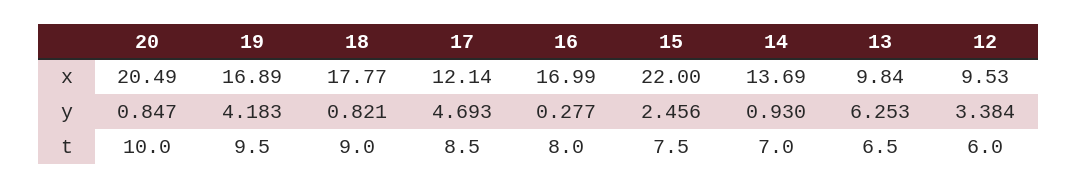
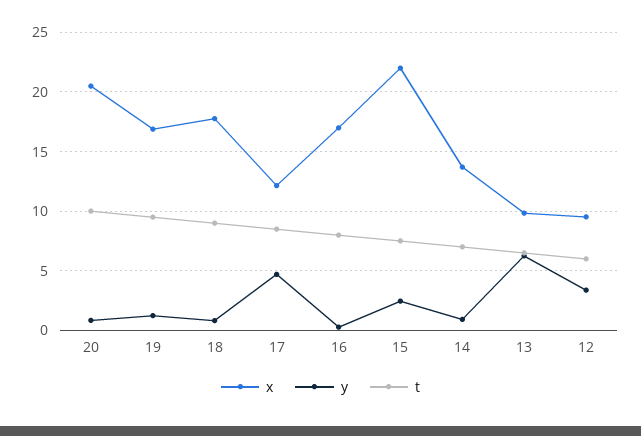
y, 19: 4.183 -> 1

